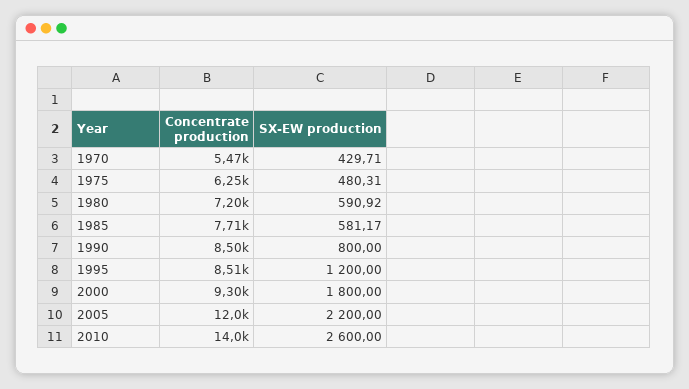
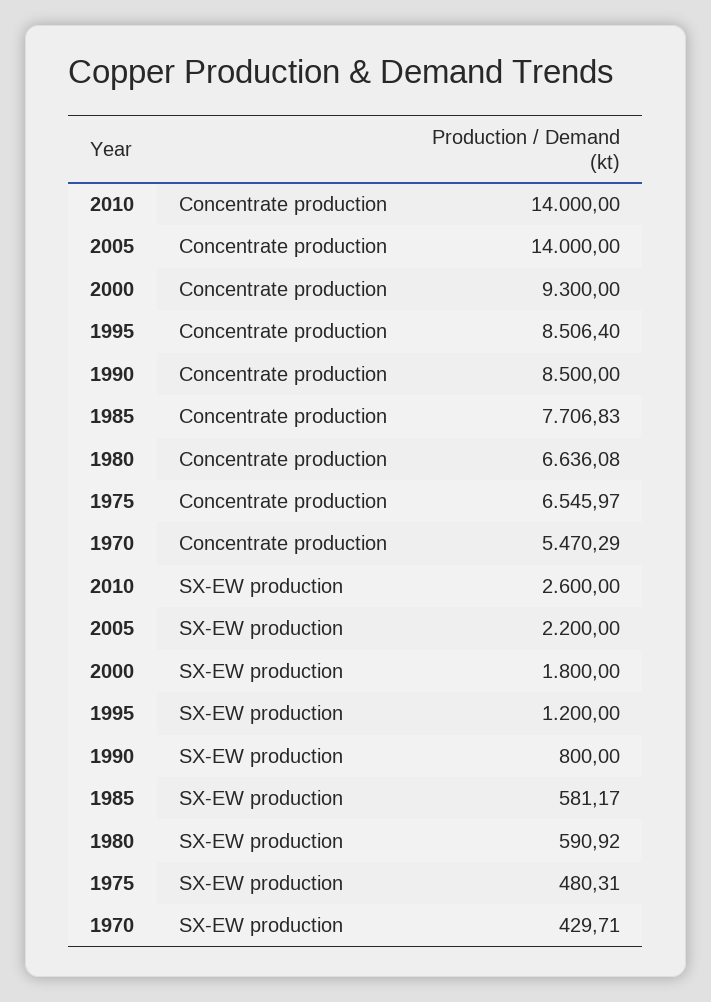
Concentrate production, 1975: 6250 -> 6545.97
Concentrate production, 1980: 7200 -> 6636.08
Concentrate production, 2005: 12000 -> 14000

